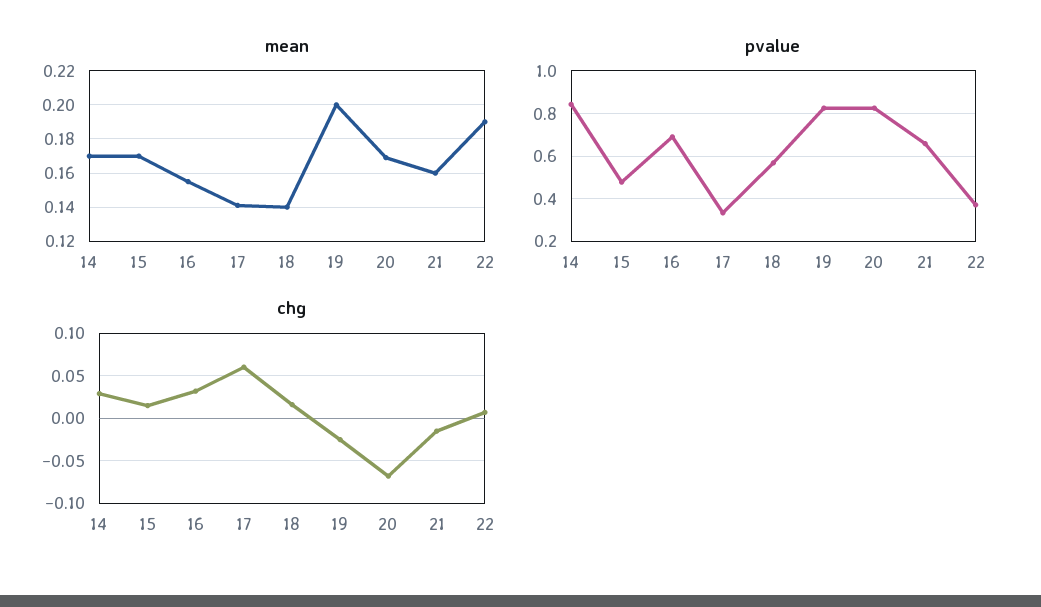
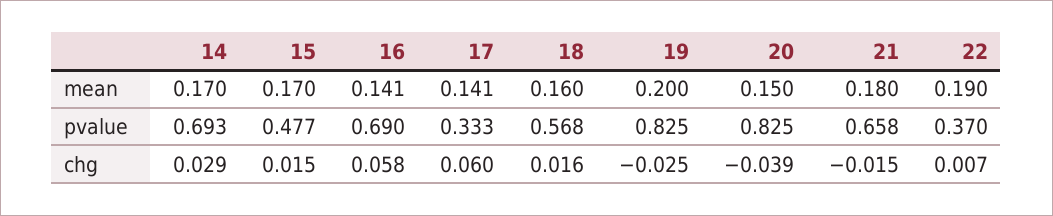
mean, 16: 0.155 -> 0.141
mean, 18: 0.14 -> 0.16
mean, 20: 0.17 -> 0.15
mean, 21: 0.16 -> 0.18
pvalue, 14: 0.85 -> 0.693
chg, 16: 0.03 -> 0.058
chg, 20: -0.07 -> -0.039

